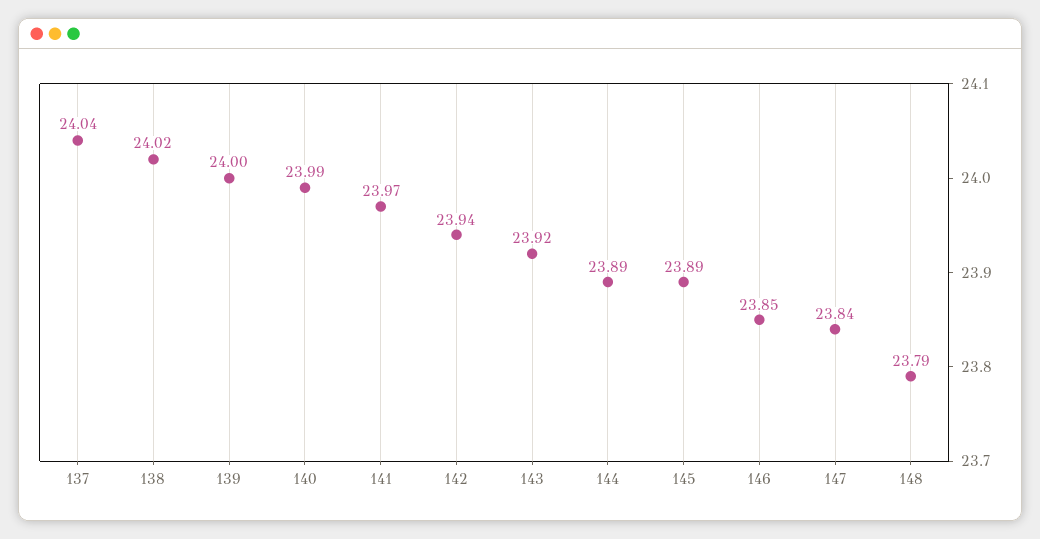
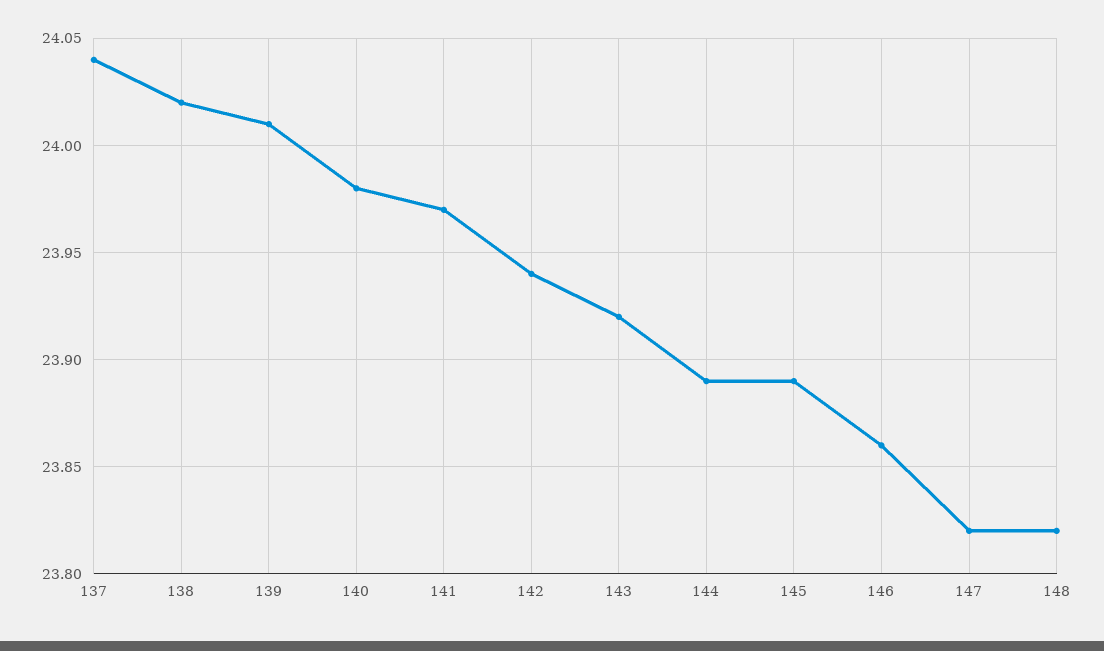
139: 24 -> 24.01
140: 23.99 -> 23.98
146: 23.85 -> 23.86
147: 23.84 -> 23.82
148: 23.79 -> 23.82

